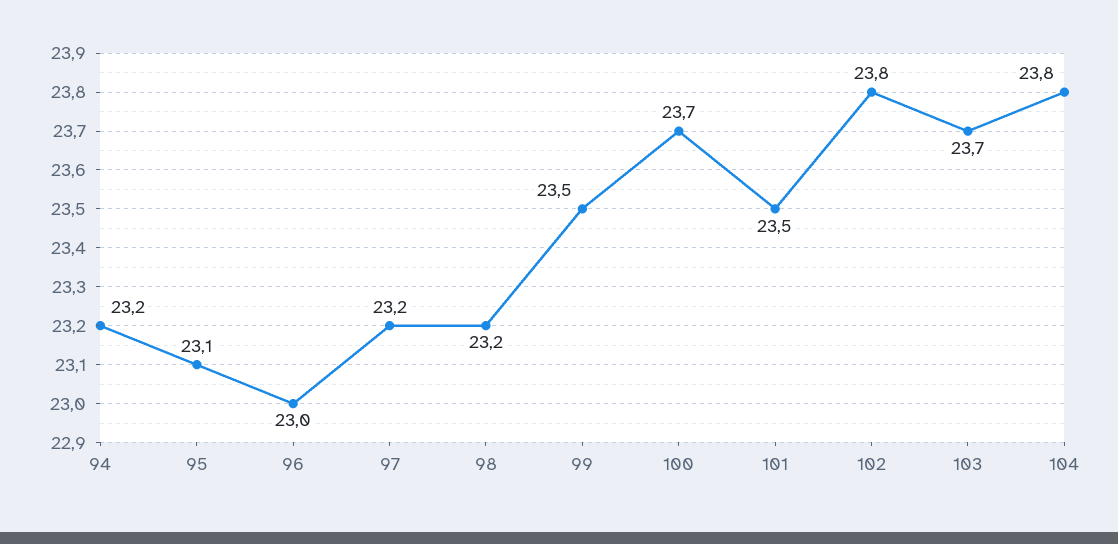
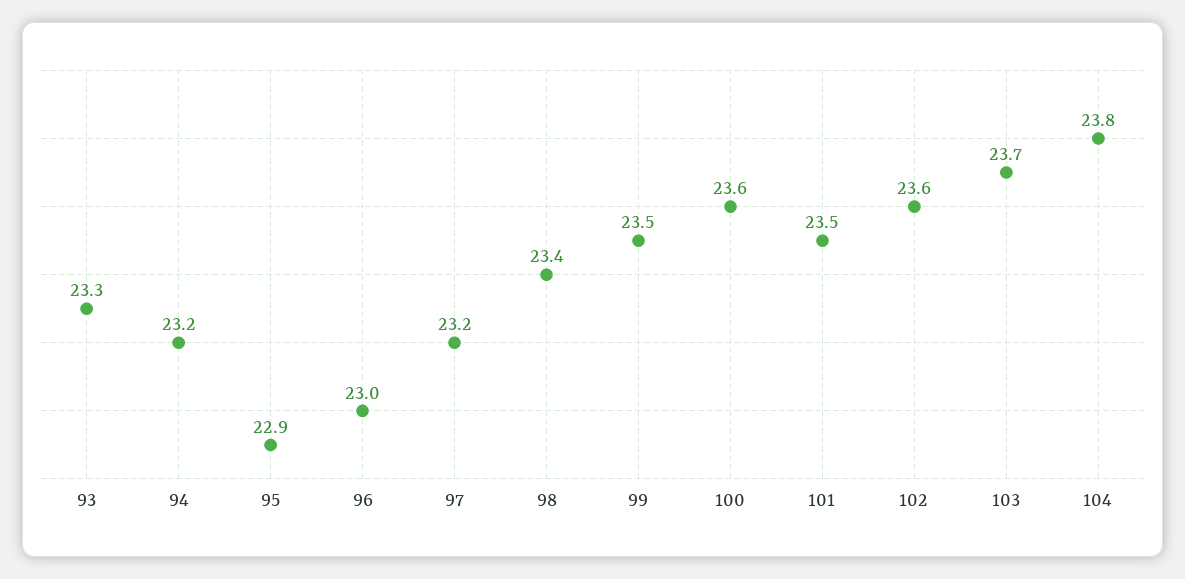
95: 23.1 -> 22.9
98: 23.2 -> 23.4
100: 23.7 -> 23.6
102: 23.8 -> 23.6
93: none -> 23.3

